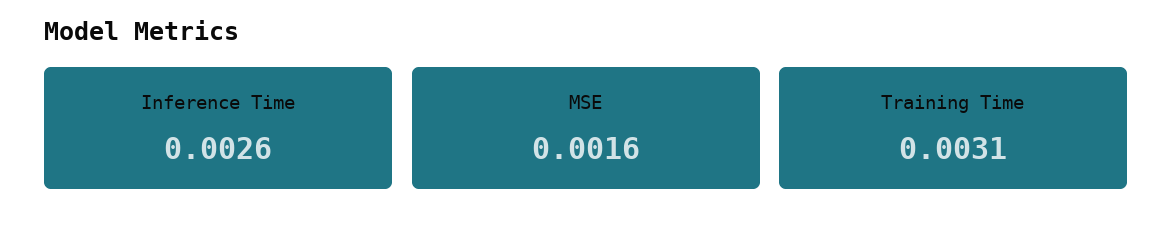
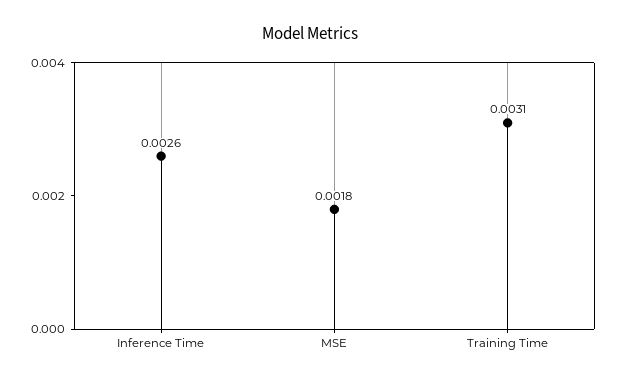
MSE: 0.0016 -> 0.0018

